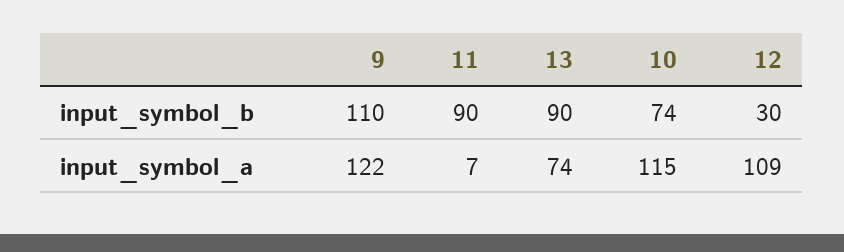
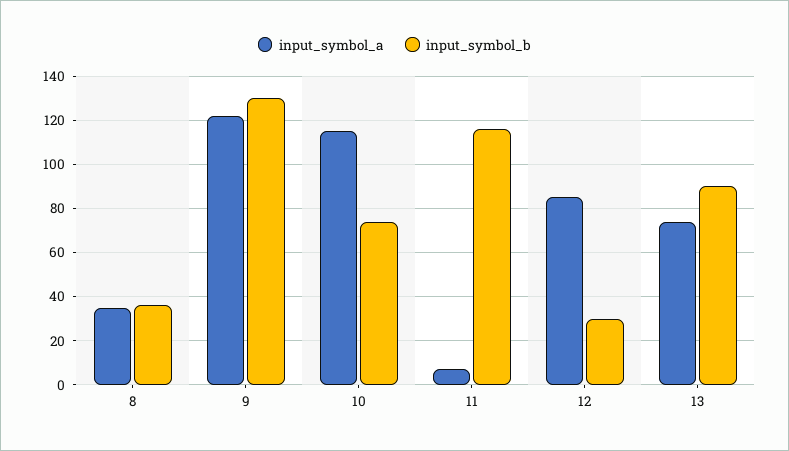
input_symbol_b, 9: 110 -> 130
input_symbol_b, 11: 90 -> 115
input_symbol_a, 12: 109 -> 85
input_symbol_a, 8: none -> 35
input_symbol_b, 8: none -> 35

